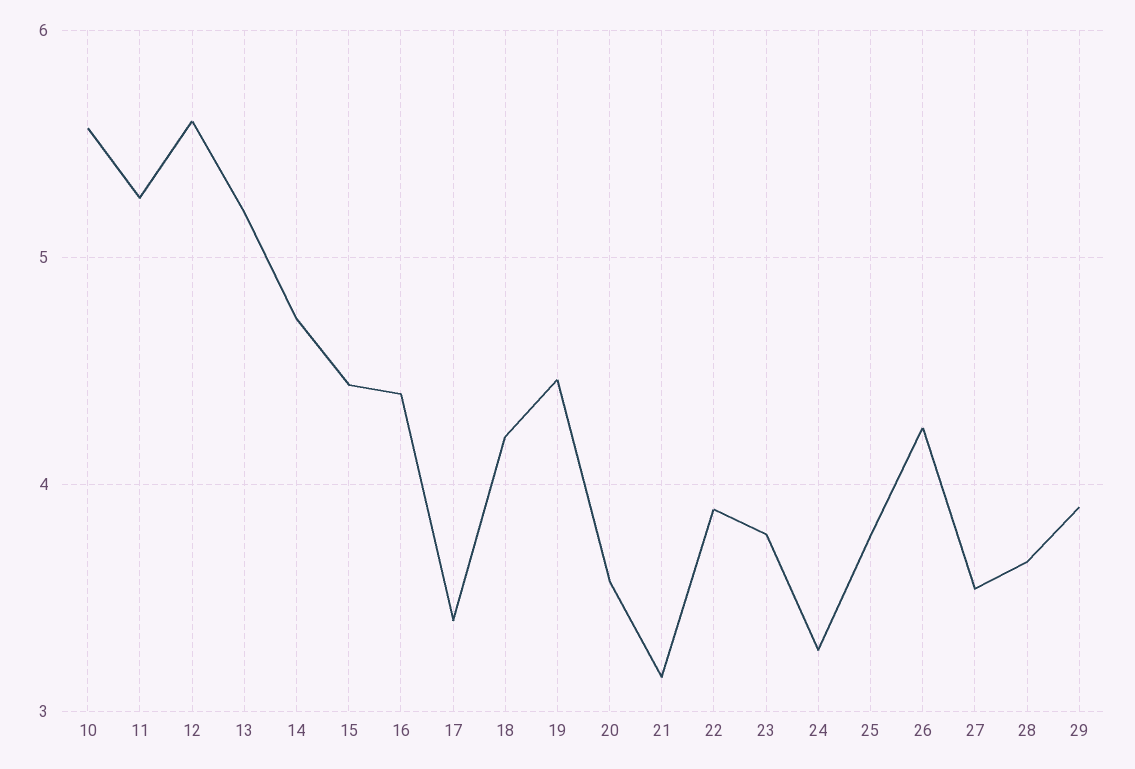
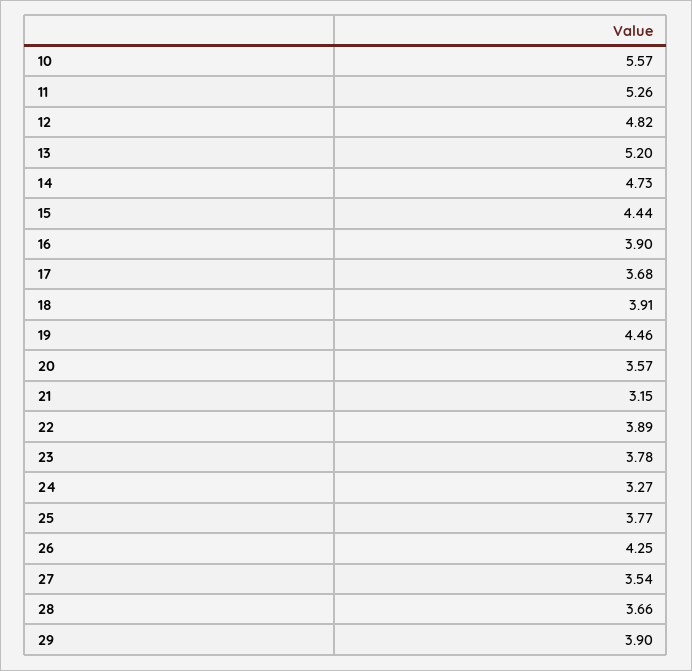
12: 5.6 -> 4.82
16: 4.4 -> 3.9
17: 3.4 -> 3.68
18: 4.2 -> 3.91

